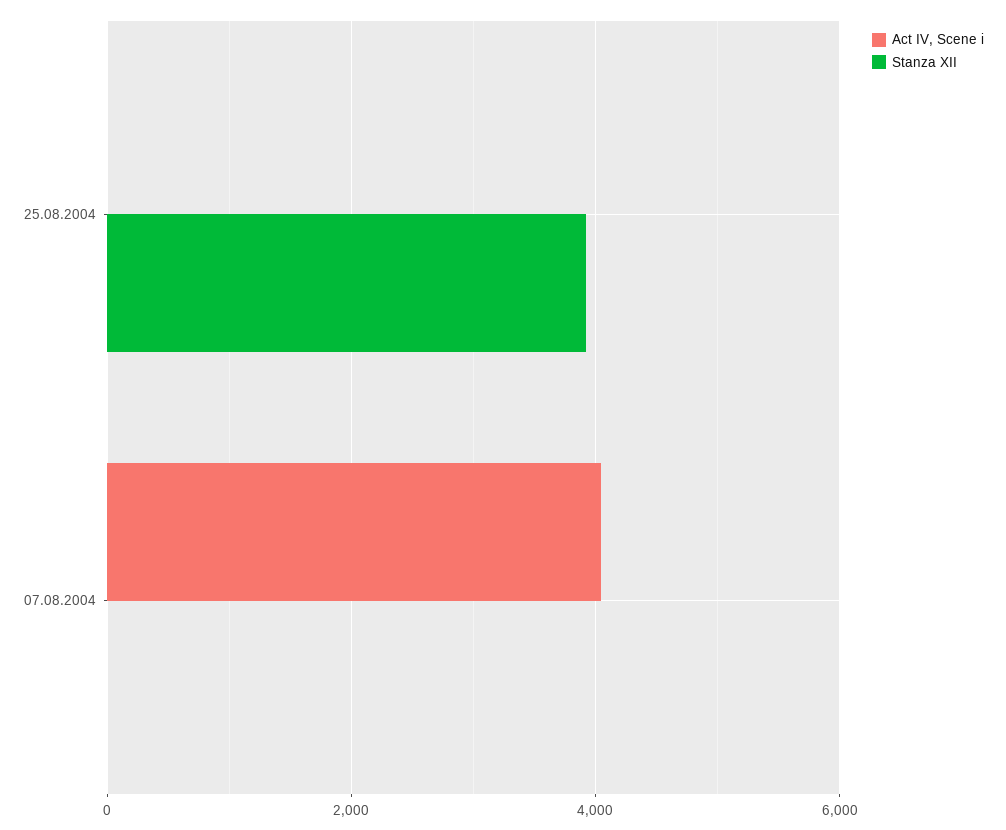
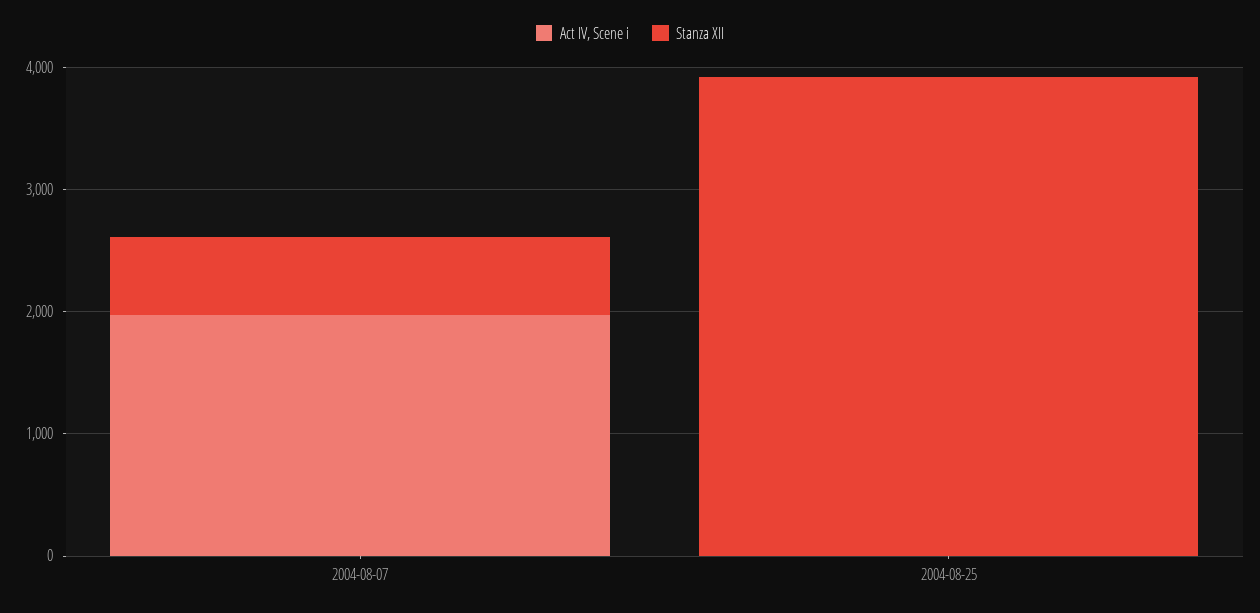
Act IV, Scene i, 07.08.2004: 4000 -> 2000
Stanza XII, 07.08.2004: 0 -> 600

